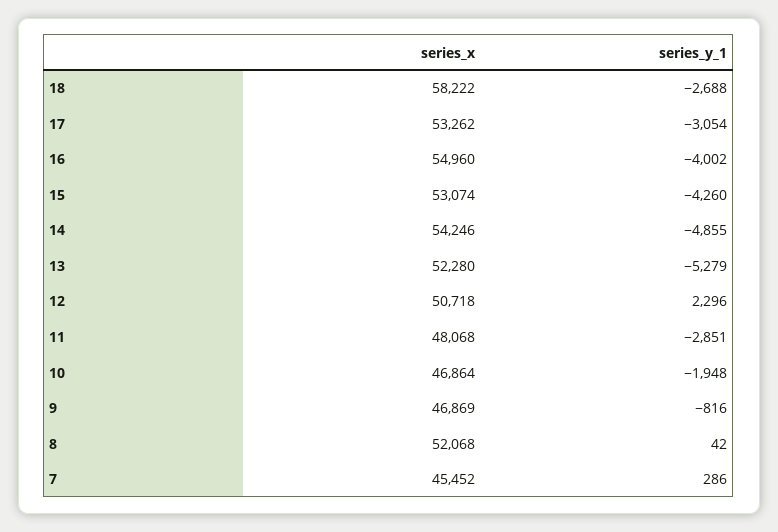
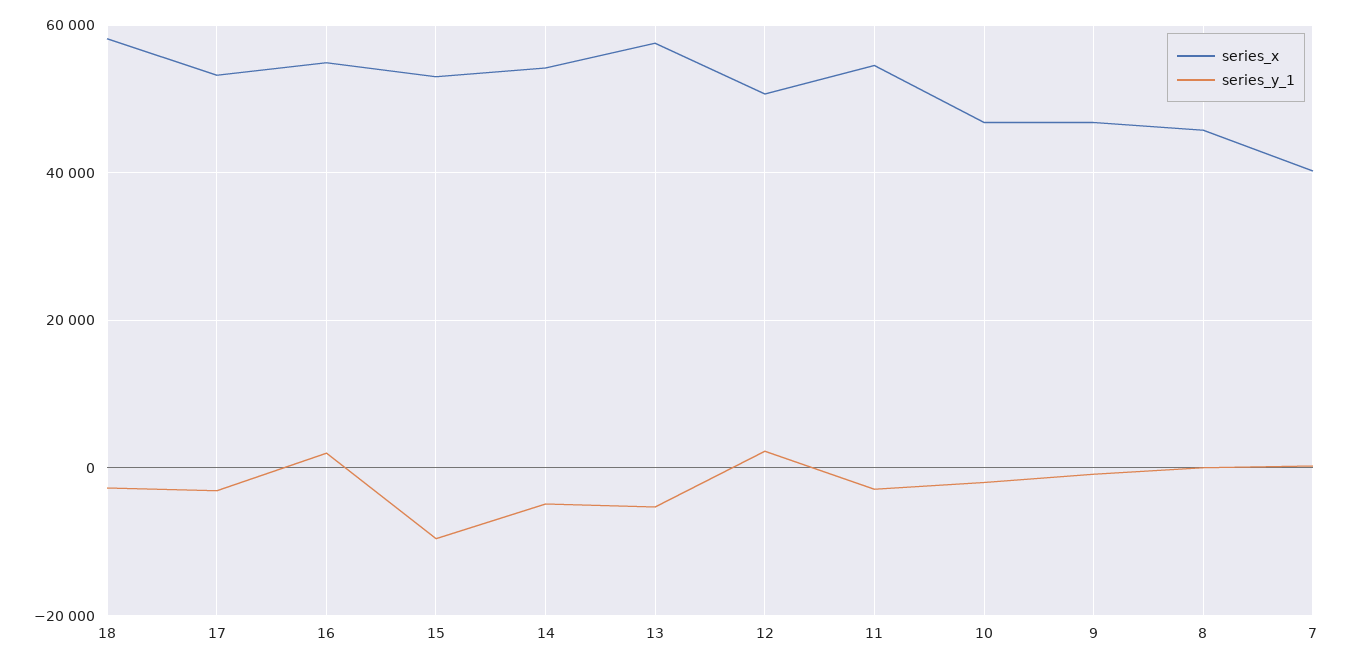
series_y_1, 16: -4002 -> 2000
series_y_1, 15: -4260 -> -10000
series_x, 13: 52280 -> 58000
series_x, 11: 48068 -> 54000
series_x, 8: 52068 -> 46000
series_x, 7: 45452 -> 40000

